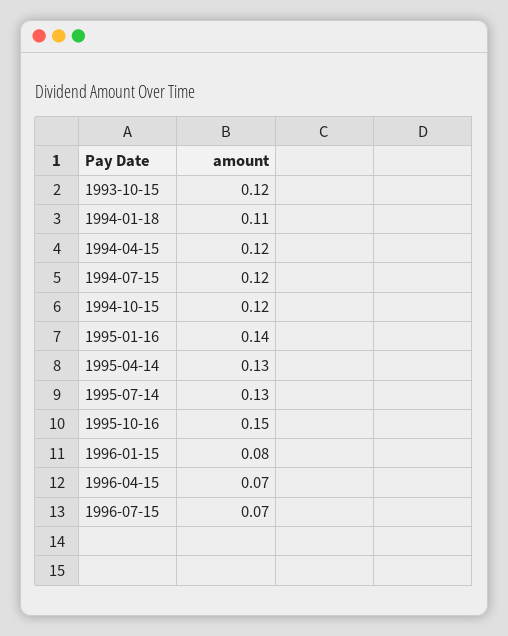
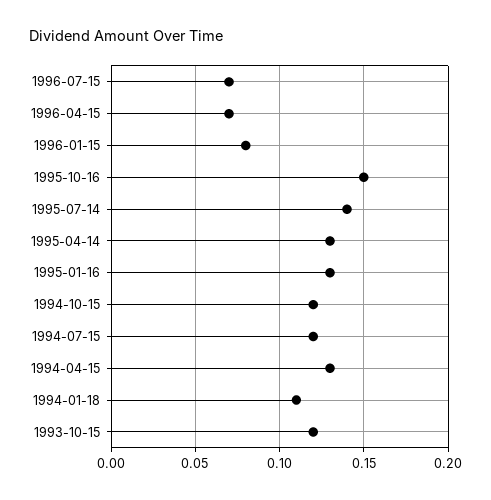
1994-04-15: 0.12 -> 0.13
1995-01-16: 0.14 -> 0.13
1995-07-14: 0.13 -> 0.14

